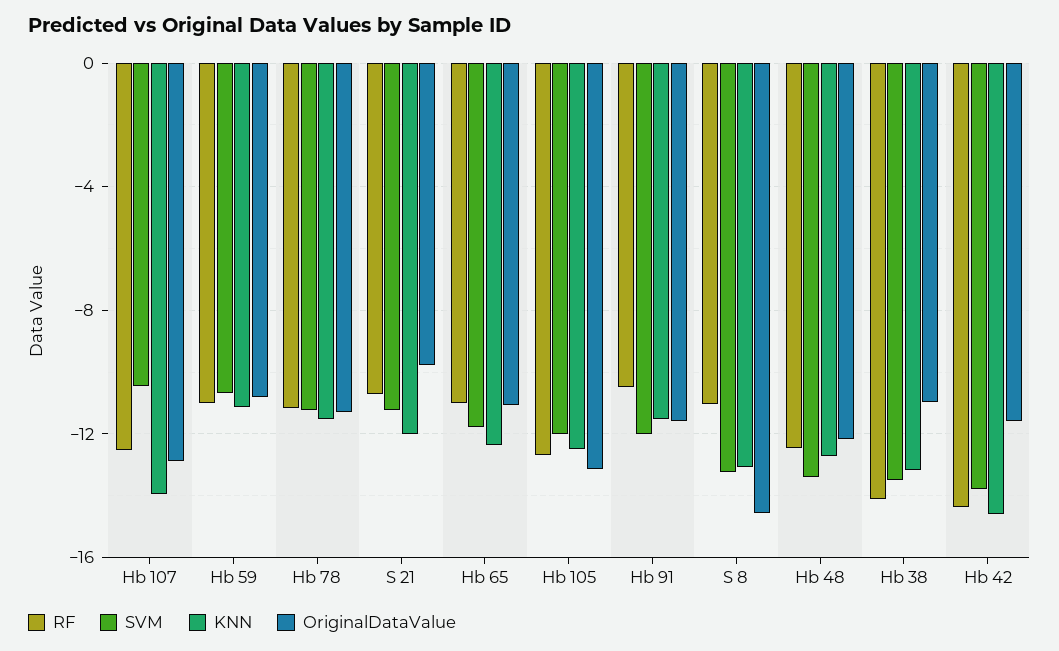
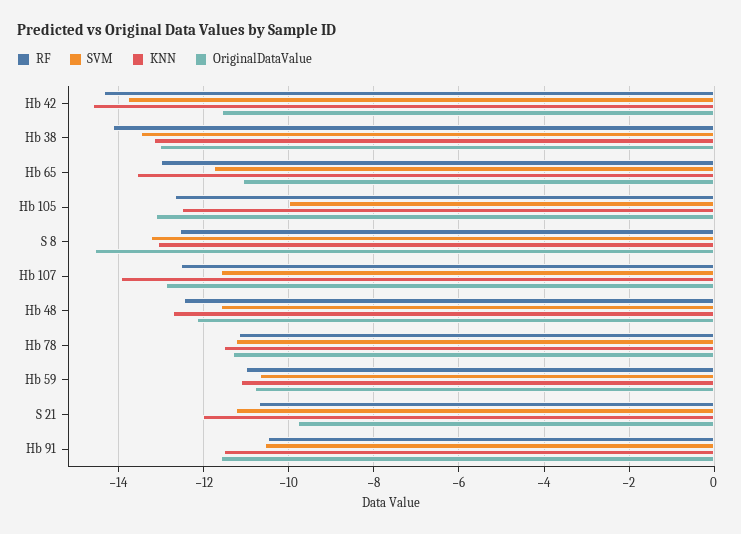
SVM, Hb 107: -10.5 -> -11.6
RF, Hb 65: -11 -> -13
KNN, Hb 65: -12.5 -> -13.6
SVM, Hb 105: -12 -> -10
SVM, Hb 91: -12 -> -10.6
RF, S 8: -11 -> -12.6
SVM, Hb 48: -13.5 -> -11.6
OriginalDataValue, Hb 38: -11 -> -13

